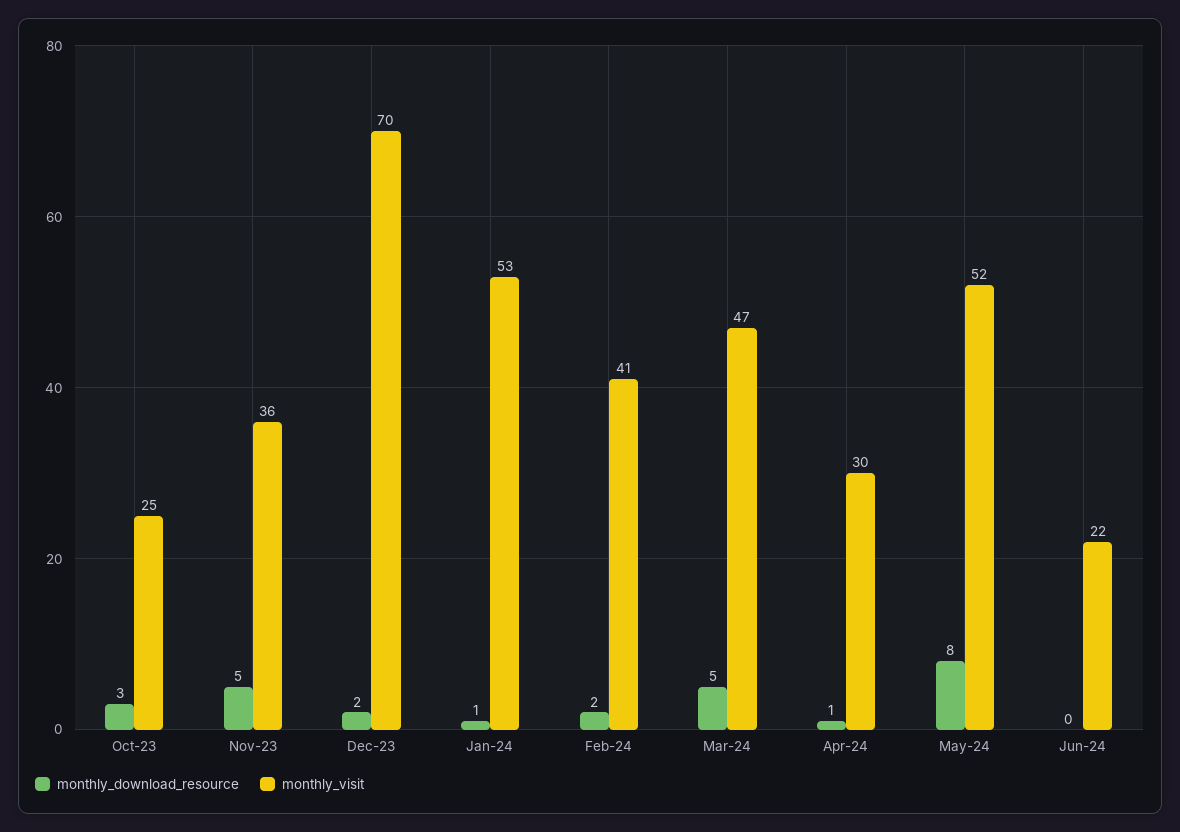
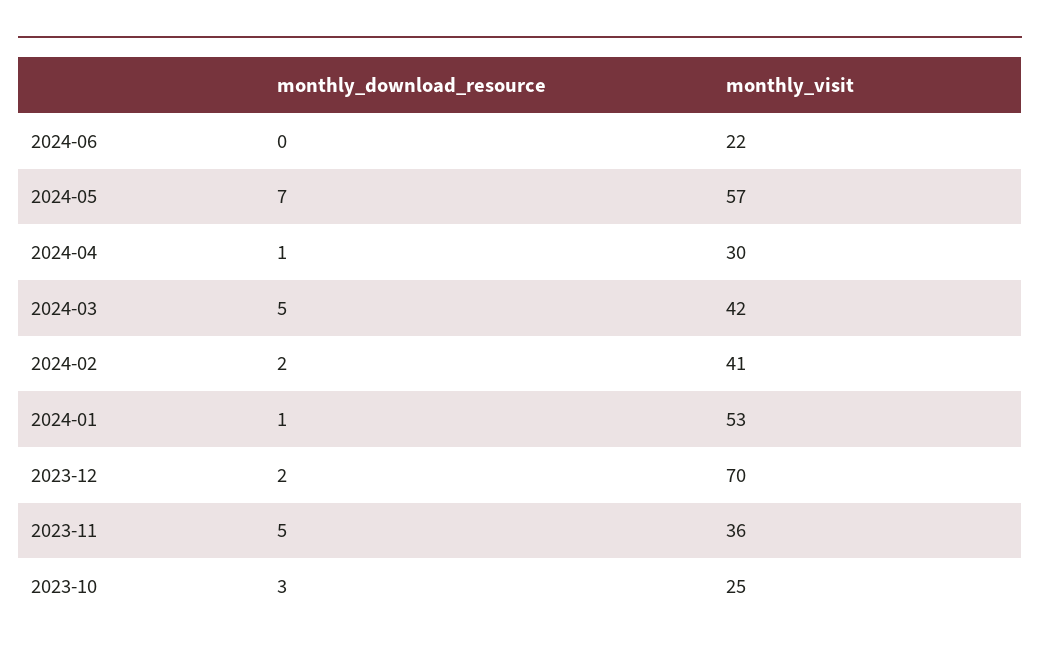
monthly_visit, Mar-24: 47 -> 42
monthly_download_resource, May-24: 8 -> 7
monthly_visit, May-24: 52 -> 57

